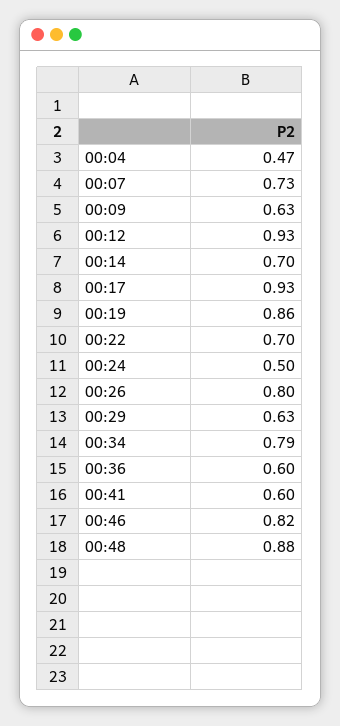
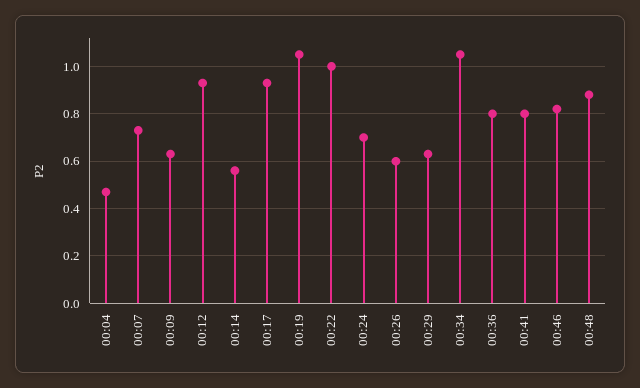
00:14: 0.7 -> 0.55
00:19: 0.86 -> 1.05
00:22: 0.7 -> 1
00:24: 0.5 -> 0.7
00:26: 0.8 -> 0.6
00:34: 0.79 -> 1.05
00:36: 0.6 -> 0.8
00:41: 0.6 -> 0.8

